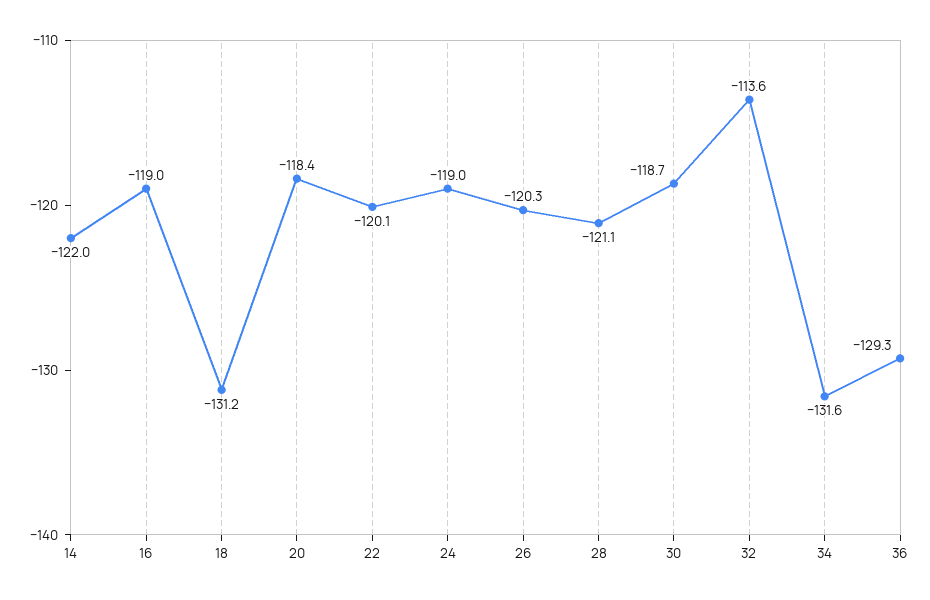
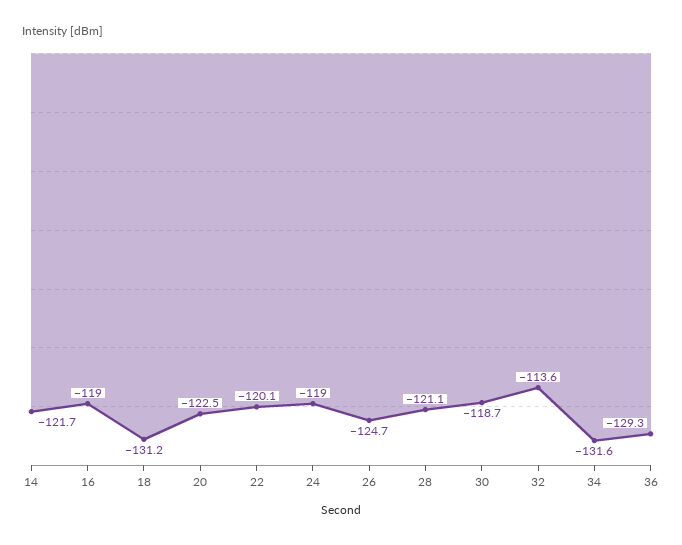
14: -122 -> -121.7
20: -118.4 -> -122.5
26: -120.3 -> -124.7

